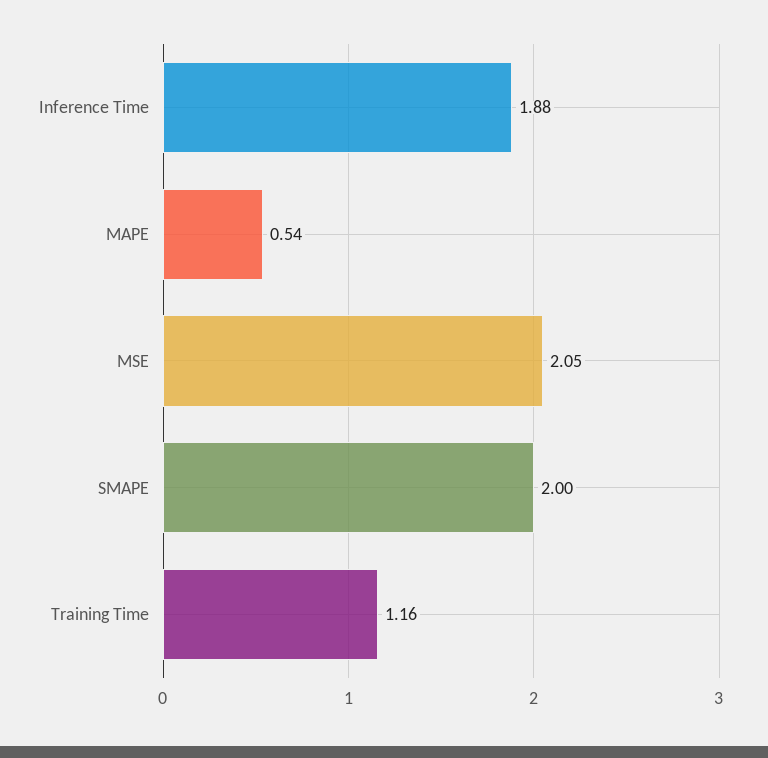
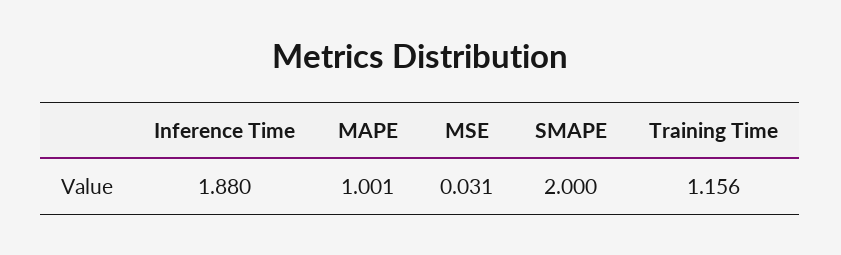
MAPE: 0.54 -> 1.001
MSE: 2.05 -> 0.031

